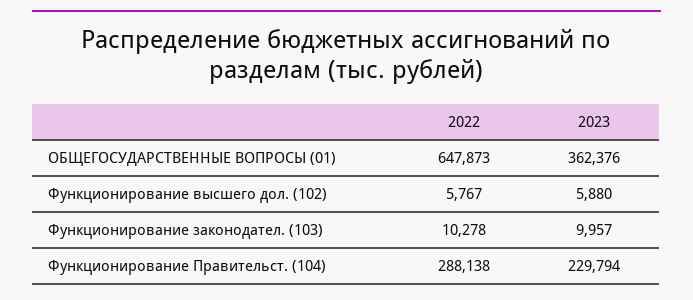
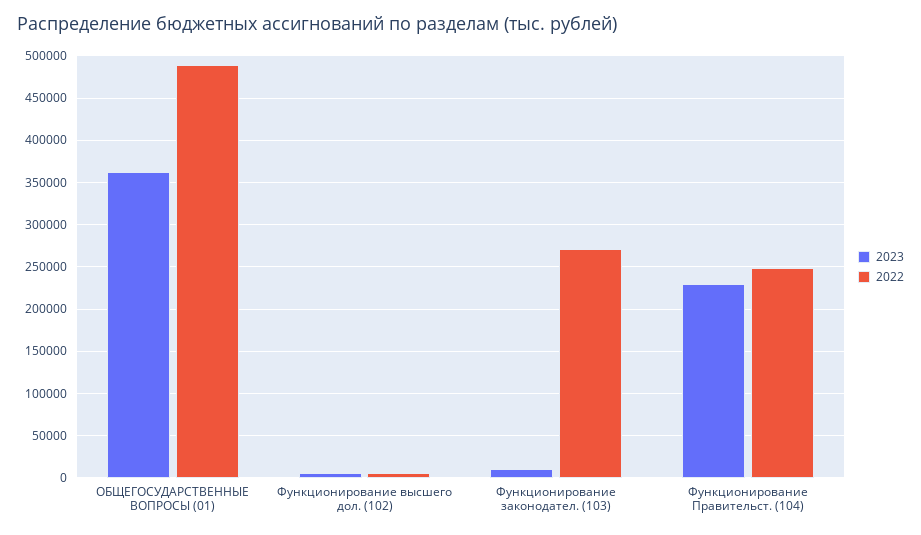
2022, ОБЩЕГОСУДАРСТВЕННЫЕ ВОПРОСЫ (01): 647873 -> 490000
2022, Функционирование законодател. (103): 10278 -> 270000
2022, Функционирование Правительст. (104): 288138 -> 250000

